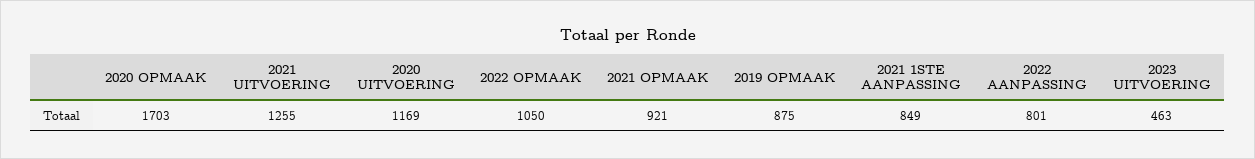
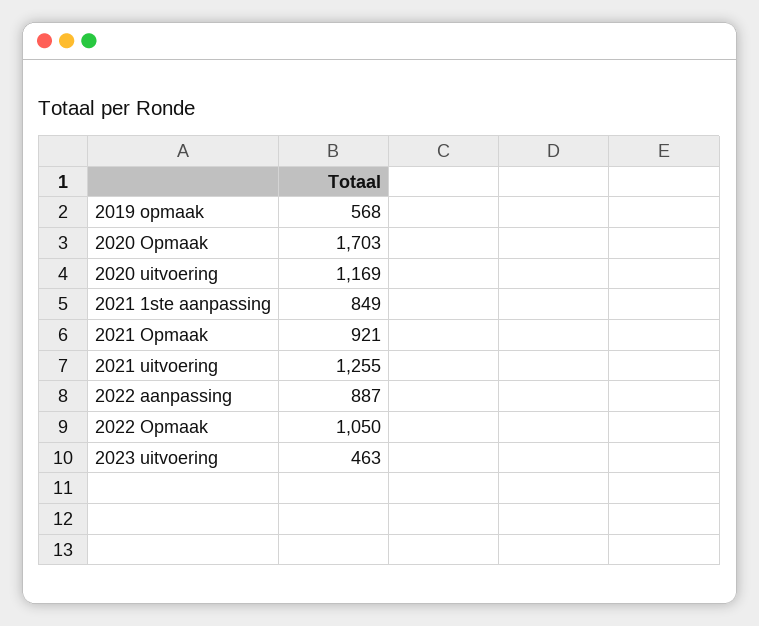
2019 OPMAAK: 875 -> 568
2022 AANPASSING: 801 -> 887

